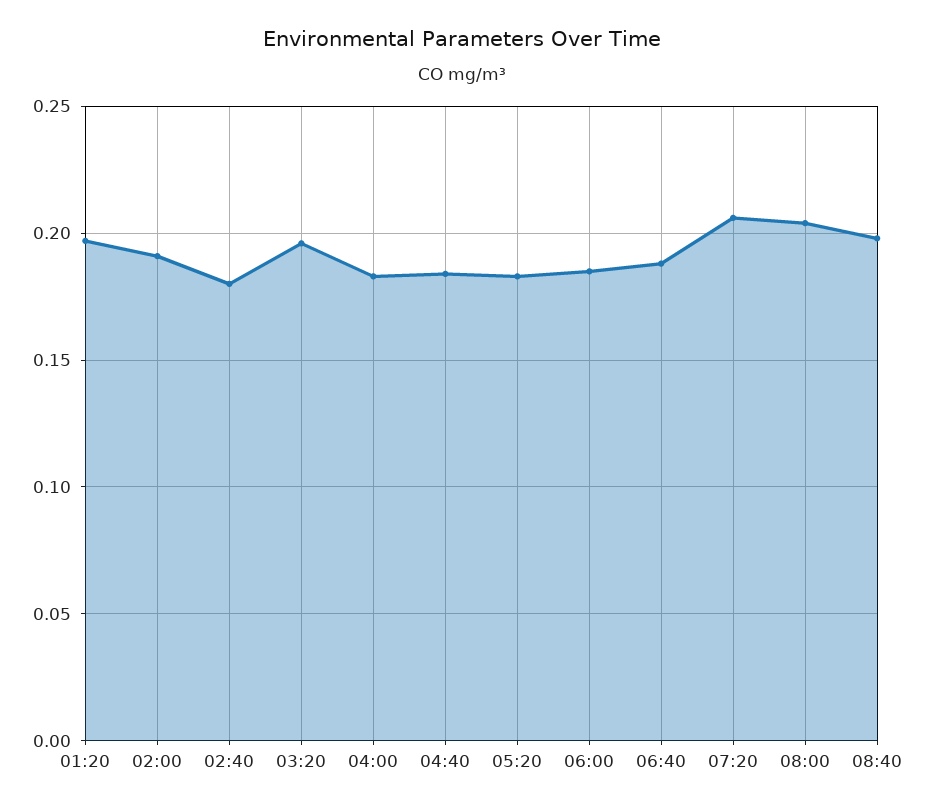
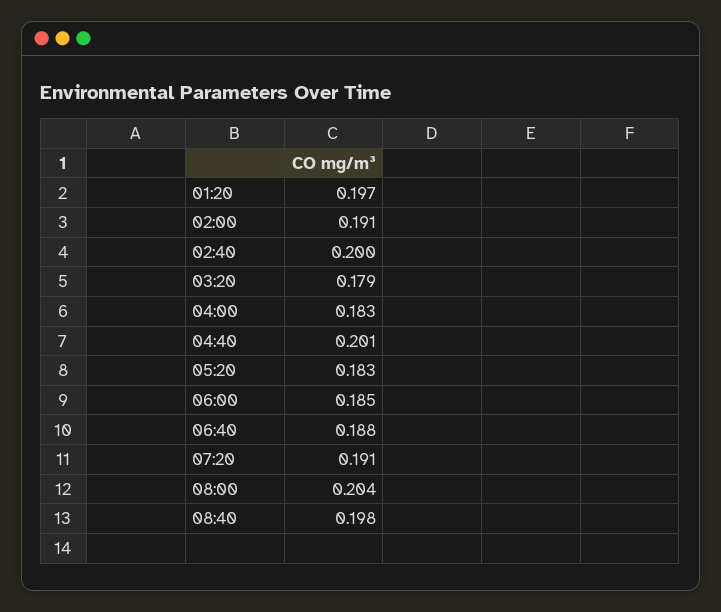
02:40: 0.18 -> 0.2
03:20: 0.195 -> 0.179
04:40: 0.185 -> 0.201
07:20: 0.205 -> 0.191

